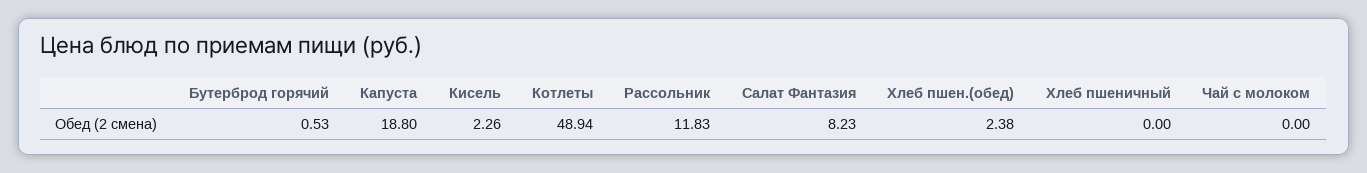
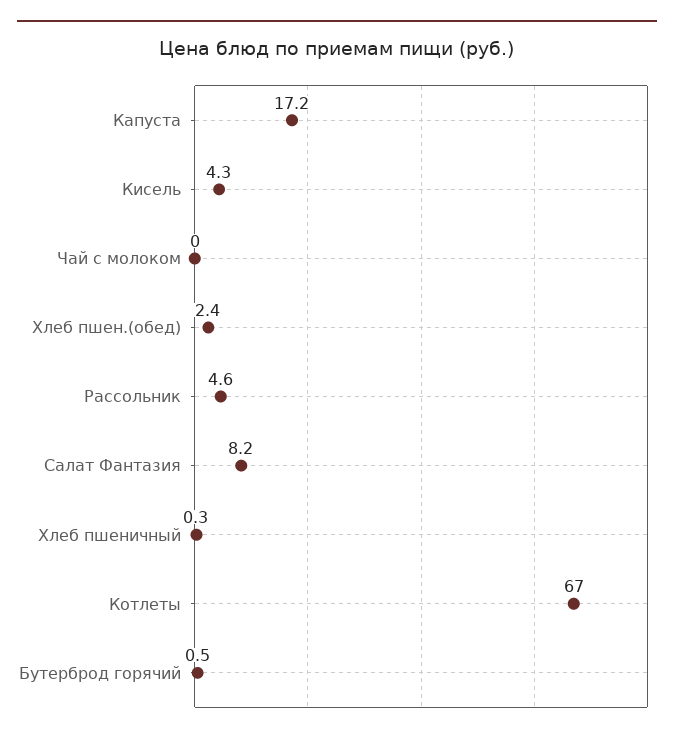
Капуста: 18.8 -> 17.2
Кисель: 2.26 -> 4.3
Котлеты: 48.94 -> 67
Рассольник: 11.83 -> 4.6
Хлеб пшеничный: 0 -> 0.3

